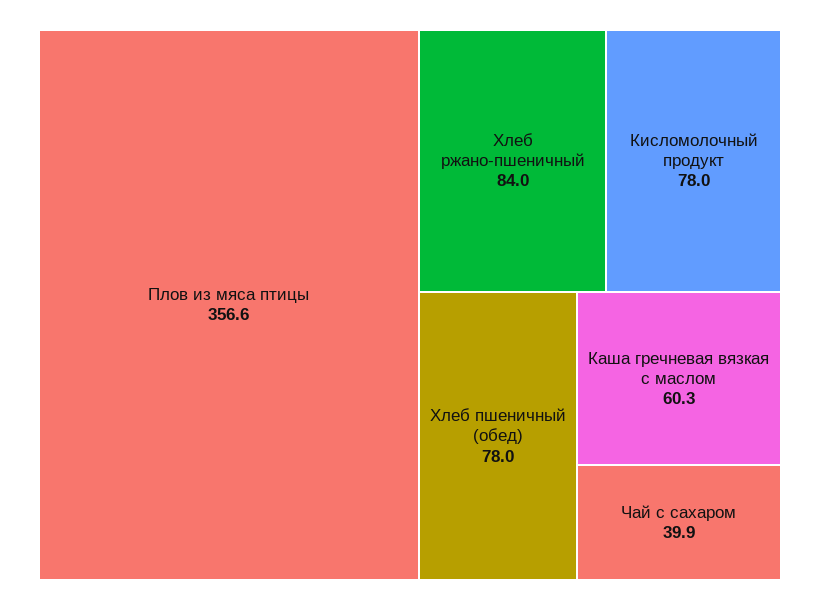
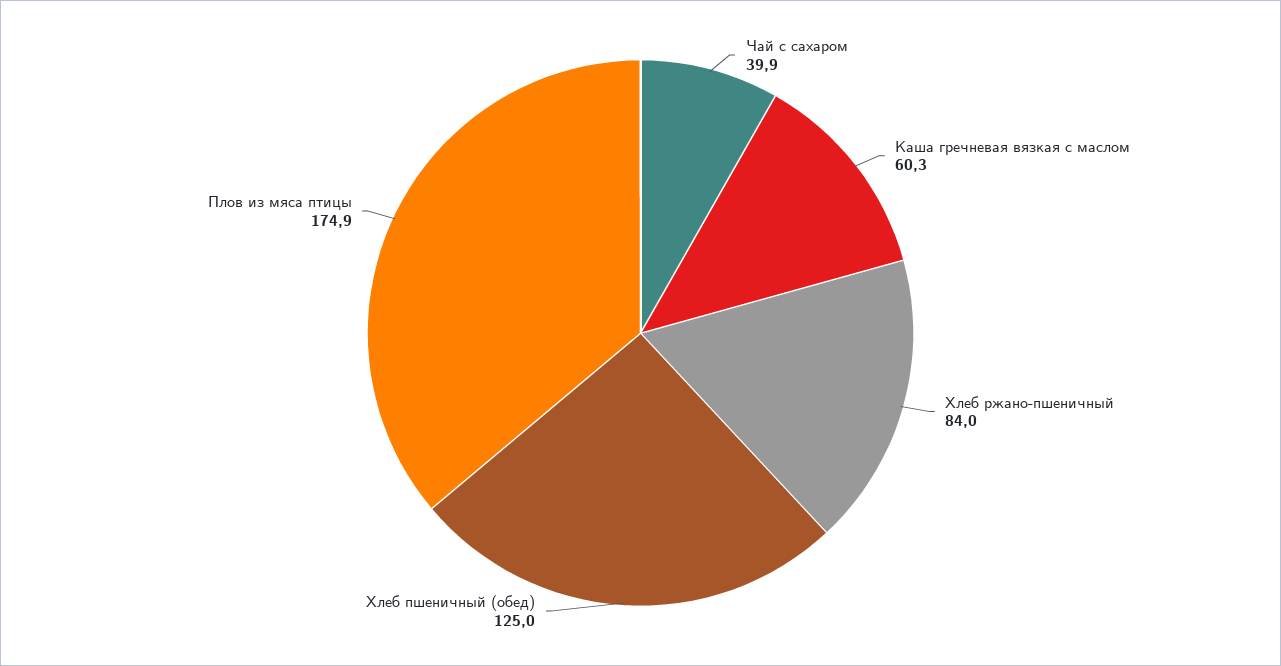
Плов из мяса птицы: 356.6 -> 174.9
Кисломолочный продукт: 78 -> none
Хлеб пшеничный (обед): 78 -> 125

